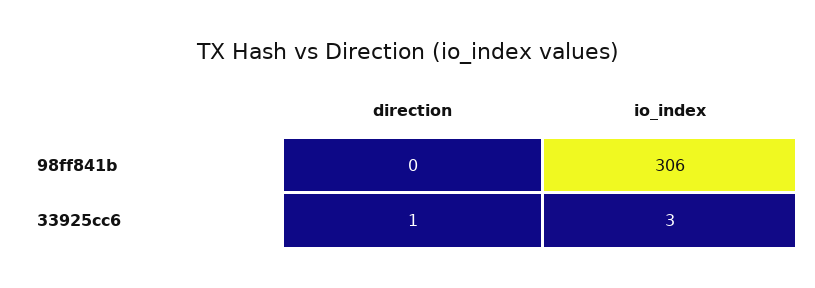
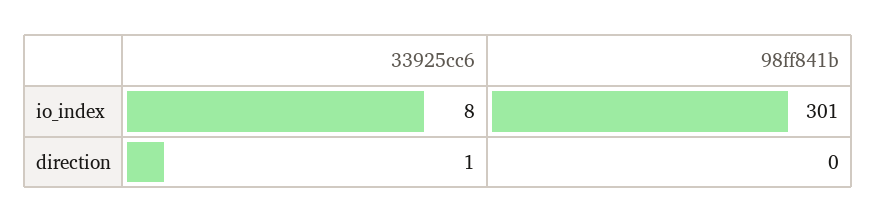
io_index, 98ff841b: 306 -> 301
io_index, 33925cc6: 3 -> 8

